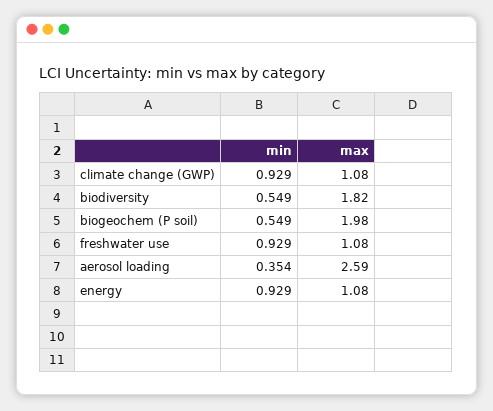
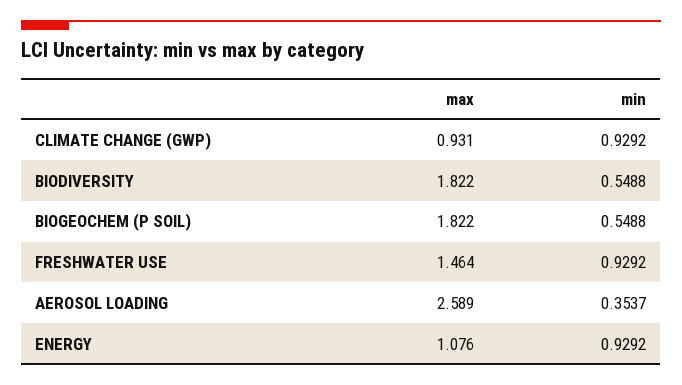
max, climate change (GWP): 1.08 -> 0.931
max, biogeochem (P soil): 1.98 -> 1.822
max, freshwater use: 1.08 -> 1.464

